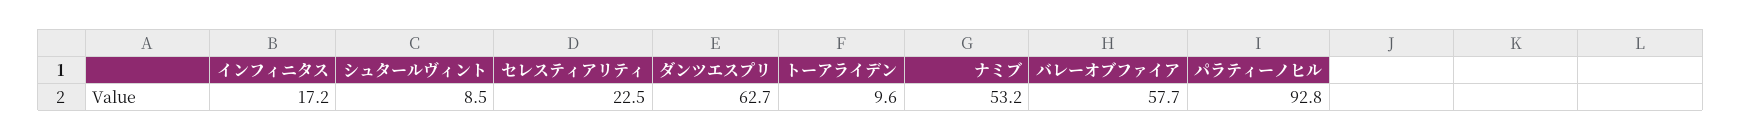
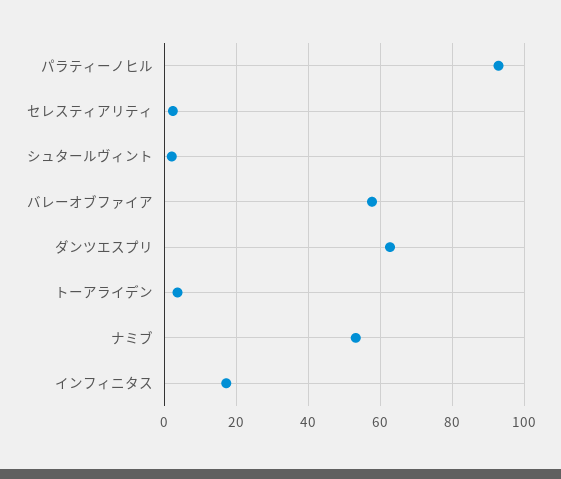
シュタールヴィント: 8.5 -> 2
セレスティアリティ: 22.5 -> 2
トーアライデン: 9.6 -> 4

